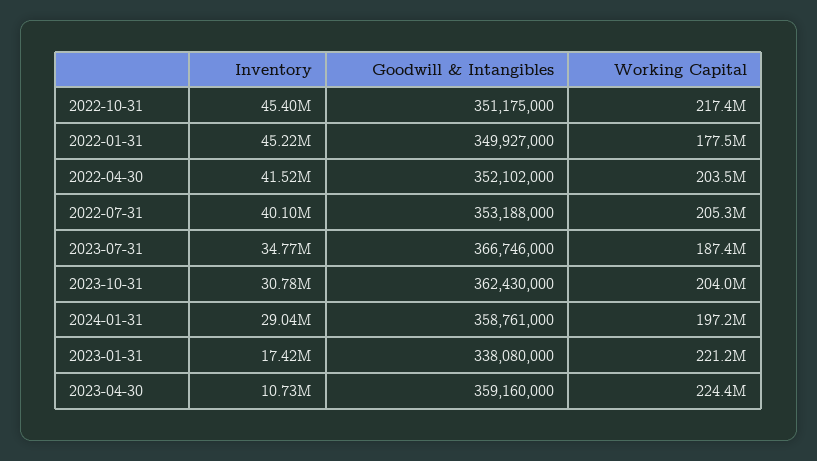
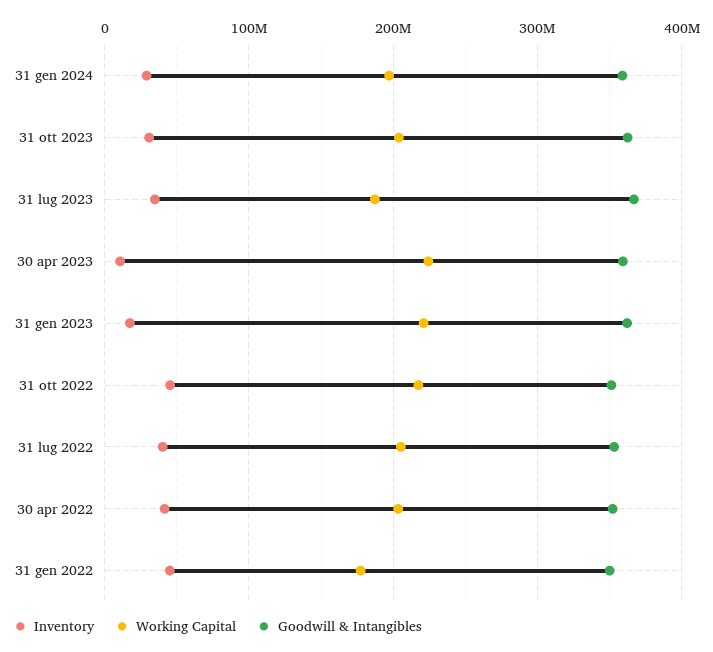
Goodwill & Intangibles, 2023-01-31: 338080000 -> 360000000

